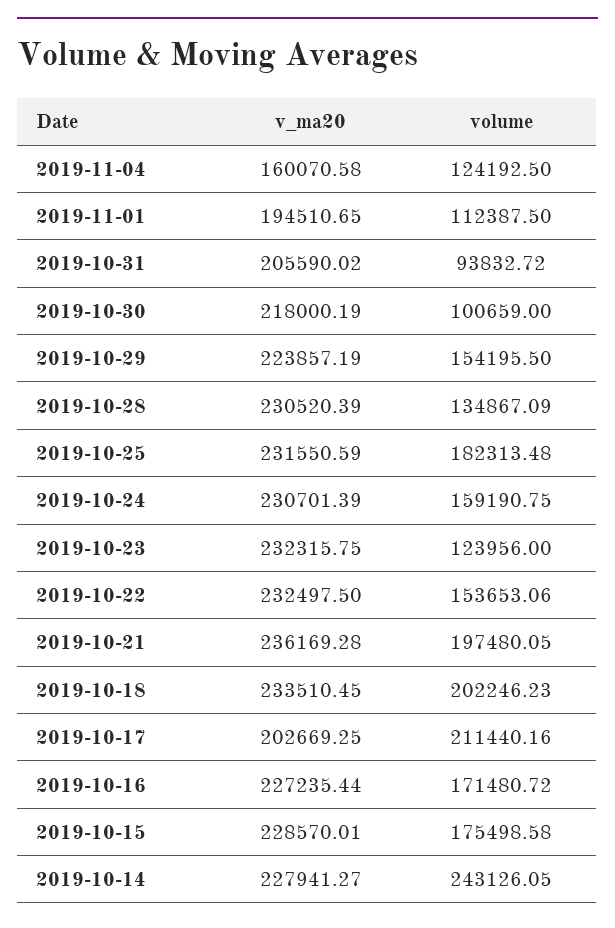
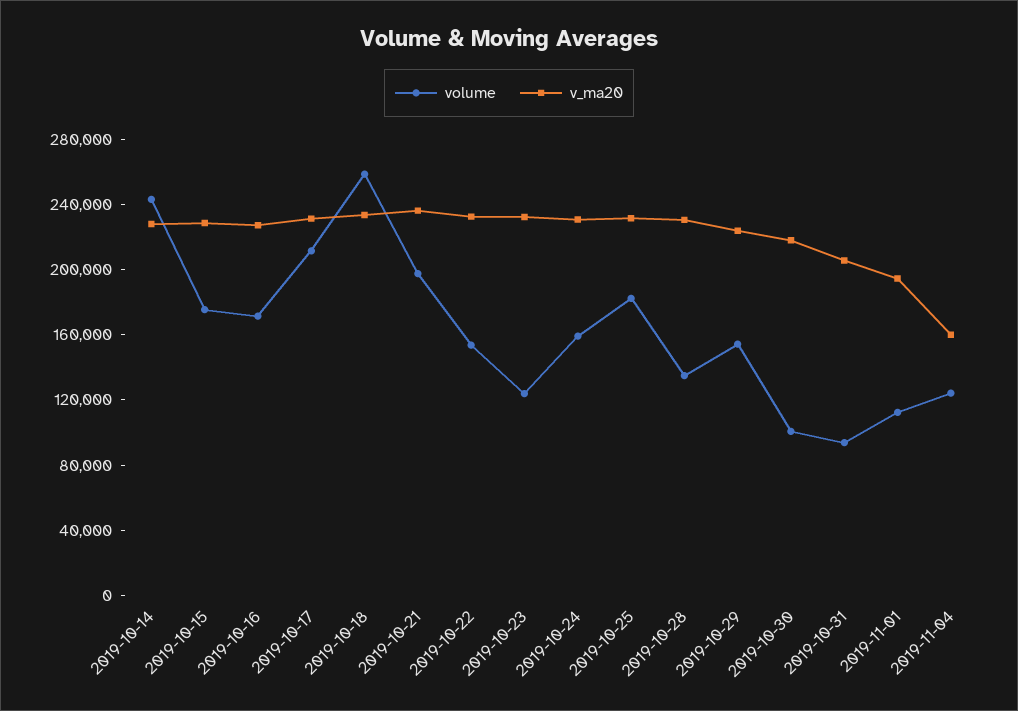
volume, 2019-10-18: 202246.23 -> 260000
v_ma20, 2019-10-17: 202669.25 -> 230000

